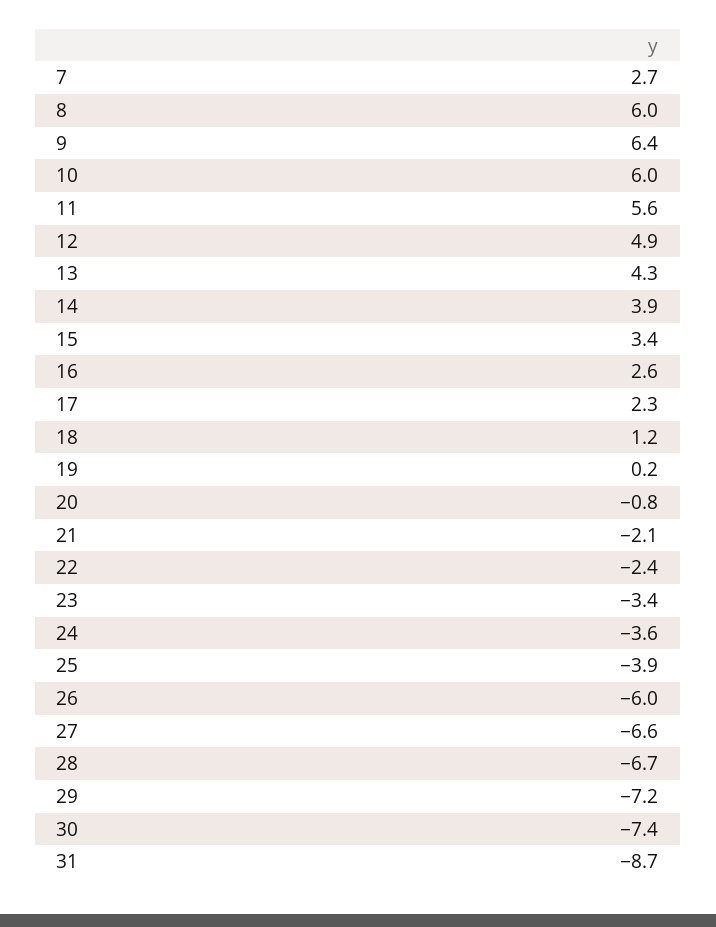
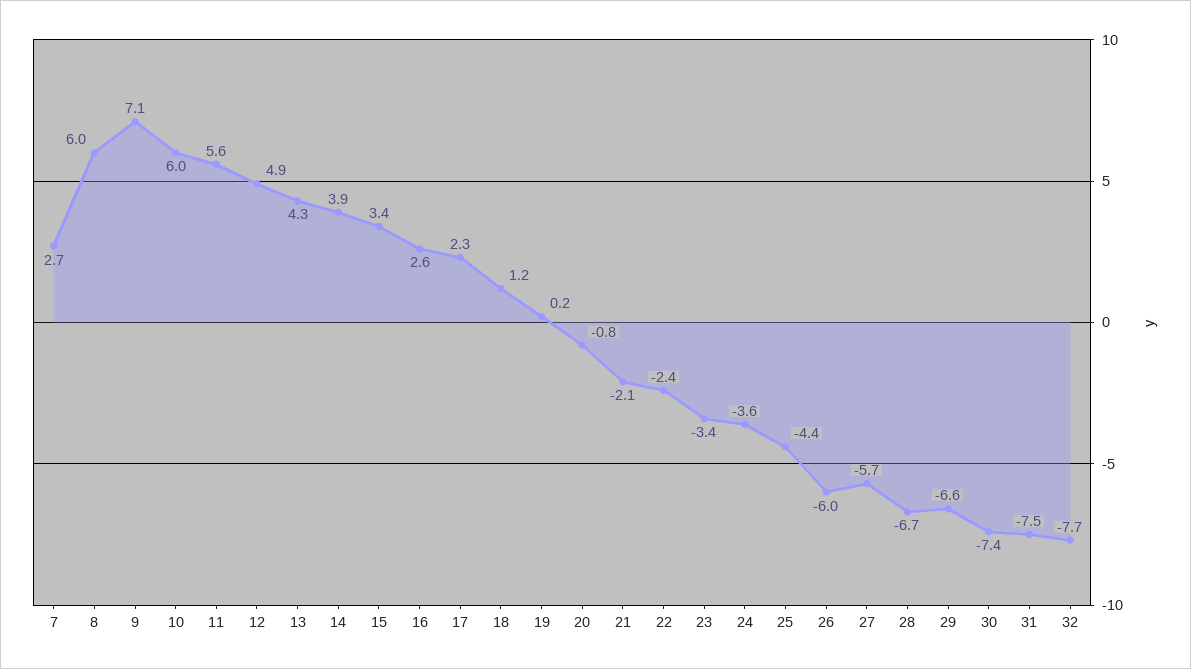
9: 6.4 -> 7.1
25: -3.9 -> -4.4
27: -6.6 -> -5.7
29: -7.2 -> -6.6
31: -8.7 -> -7.5
32: none -> -7.7

